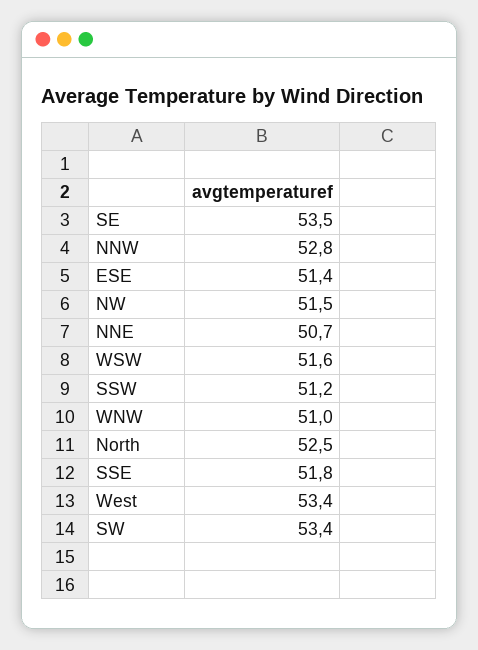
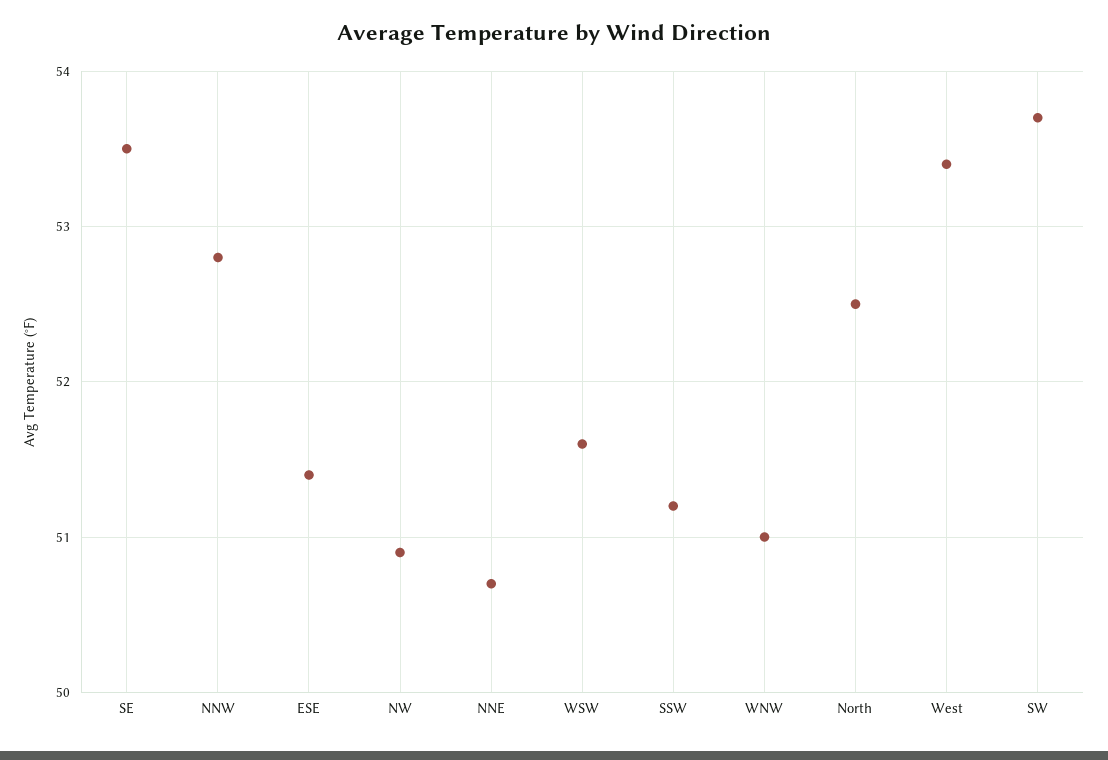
NW: 51.5 -> 50.9
SSE: 51.8 -> none
SW: 53.4 -> 53.7

